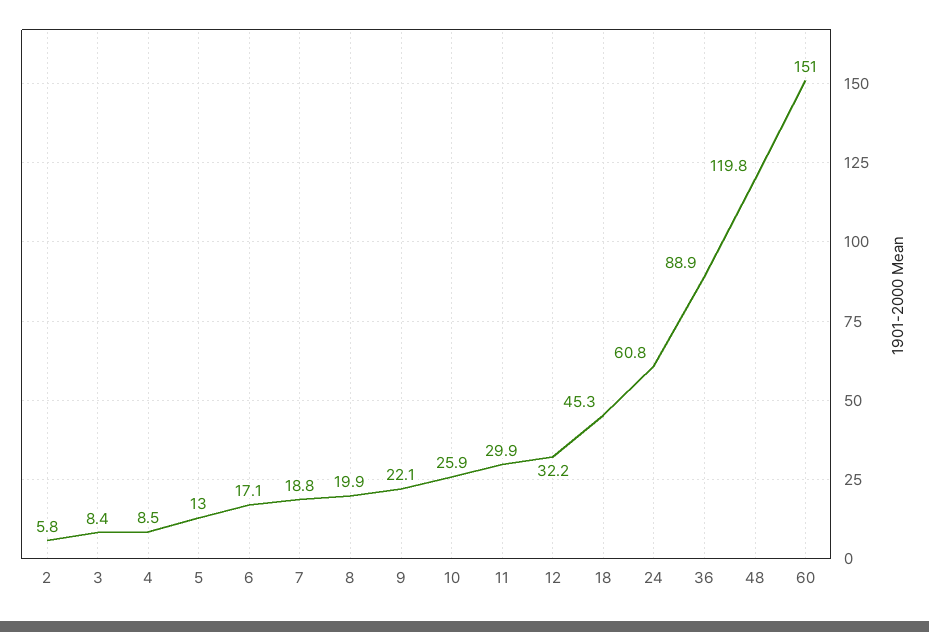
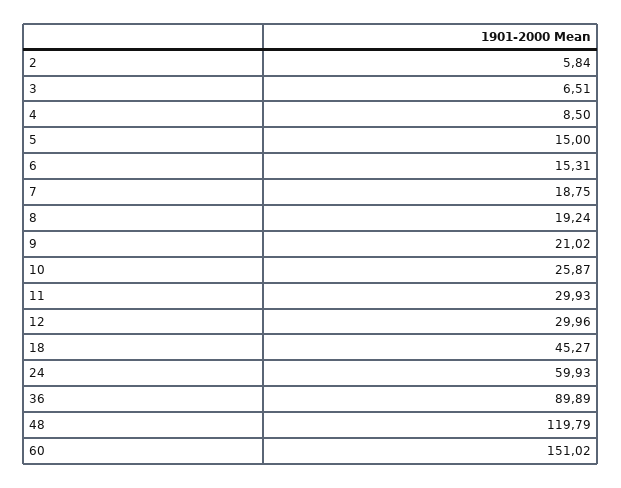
3: 8.4 -> 6.51
5: 13 -> 15
6: 17.1 -> 15.31
8: 19.9 -> 19.24
9: 22.1 -> 21.02
12: 32.2 -> 29.96
24: 60.8 -> 59.93
36: 88.9 -> 89.89

